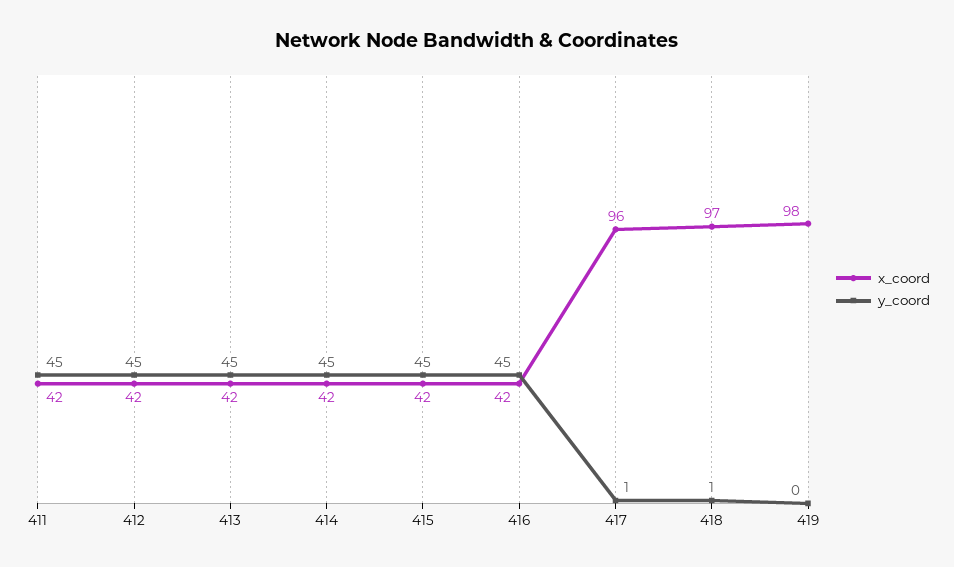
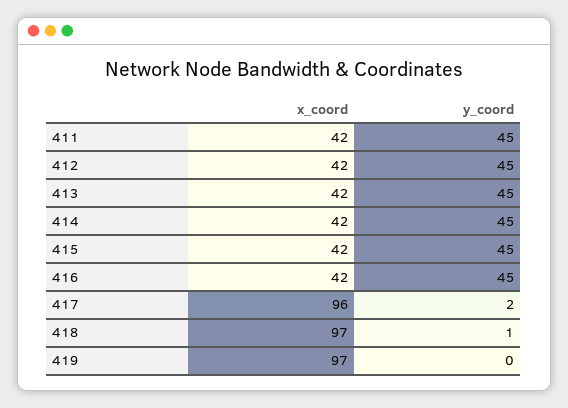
y_coord, 417: 1 -> 2
x_coord, 419: 98 -> 97

